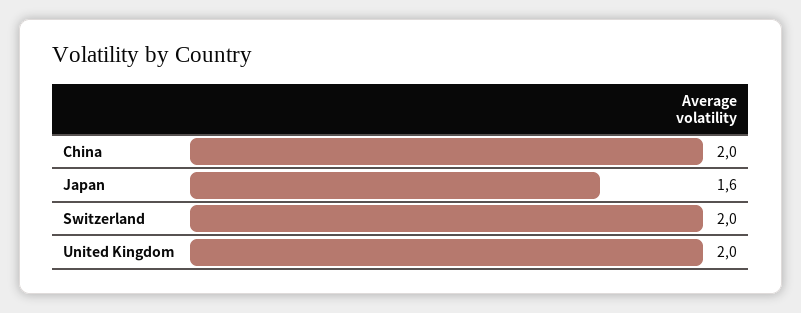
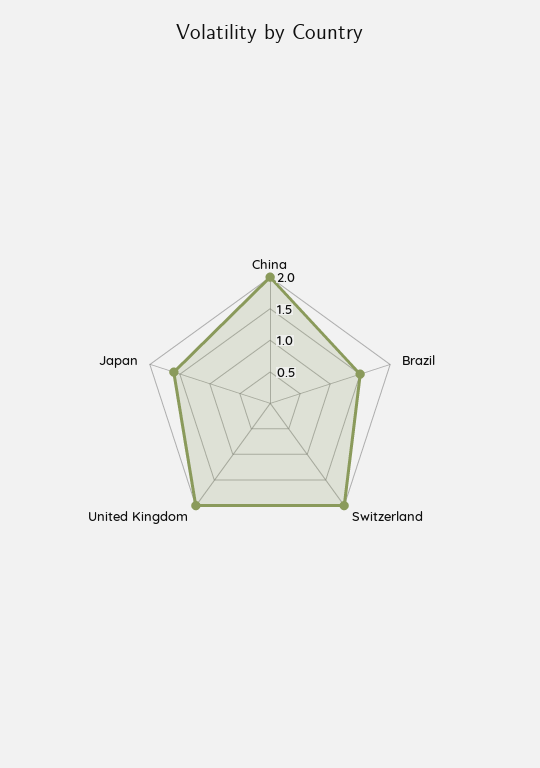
Brazil: none -> 1.5

